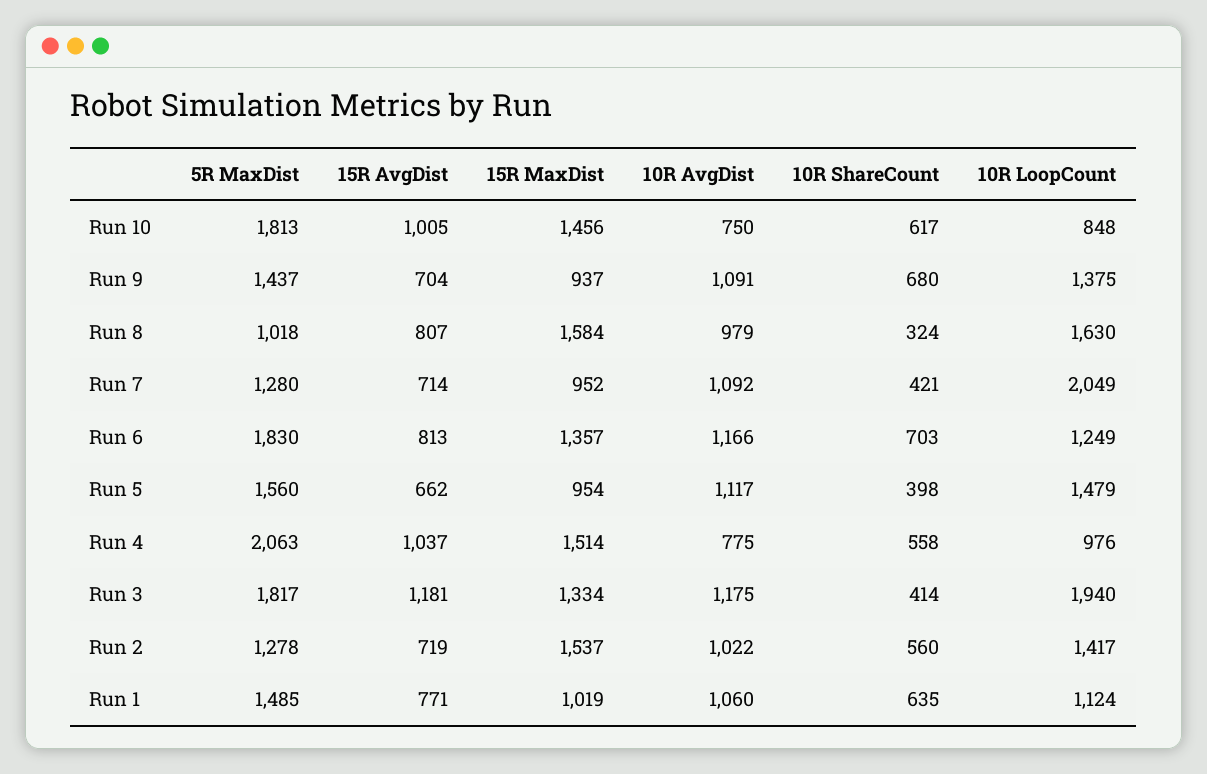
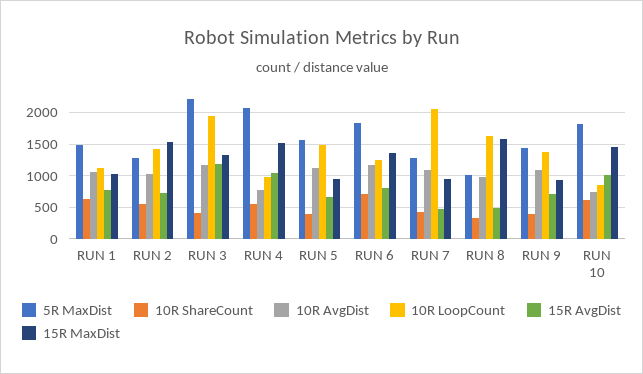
10R ShareCount, Run 9: 680 -> 400
15R AvgDist, Run 8: 807 -> 500
15R AvgDist, Run 7: 714 -> 500
5R MaxDist, Run 3: 1817 -> 2200

